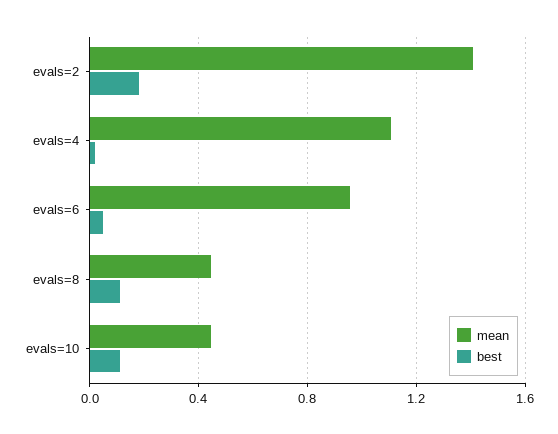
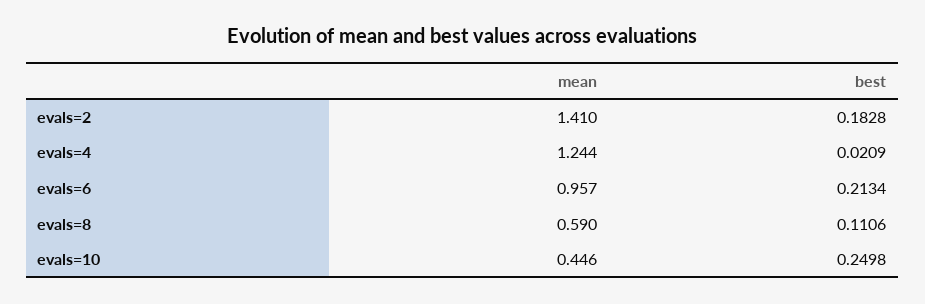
mean, evals=4: 1.1 -> 1.244
best, evals=6: 0.05 -> 0.2134
mean, evals=8: 0.45 -> 0.59
best, evals=10: 0.1 -> 0.2498

